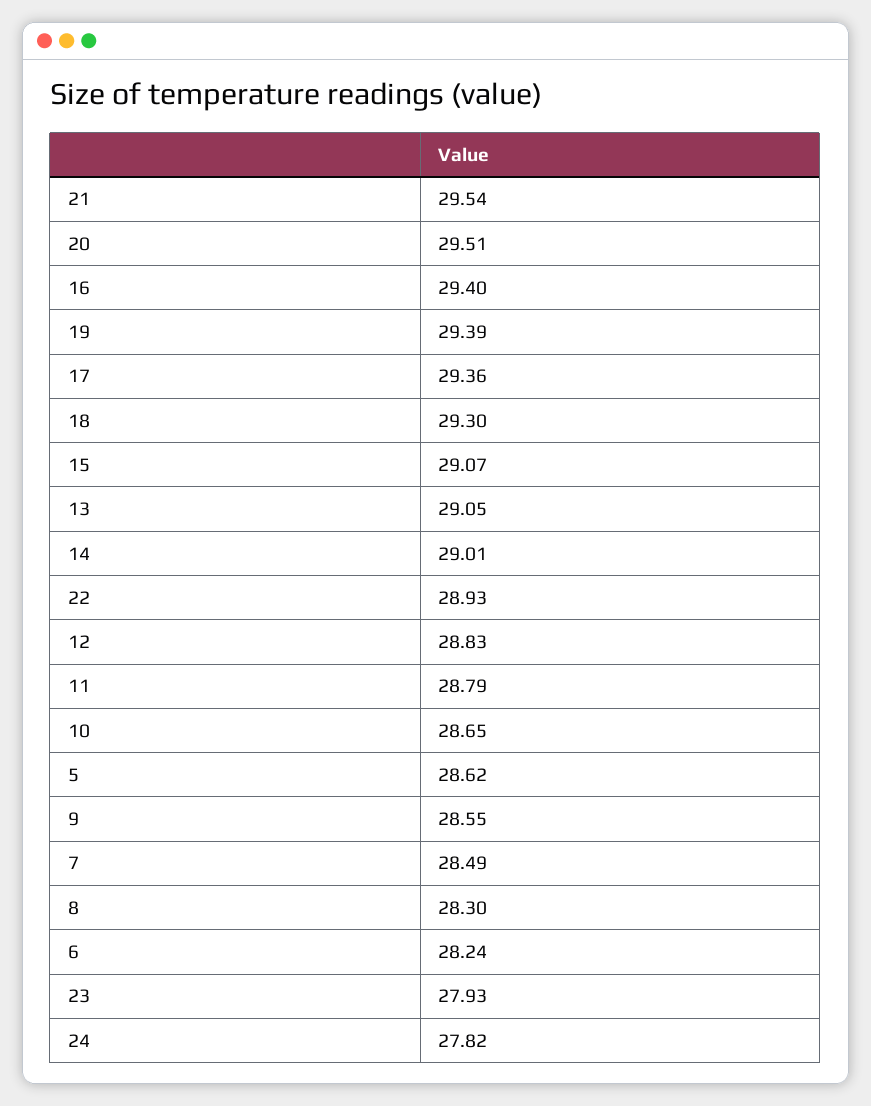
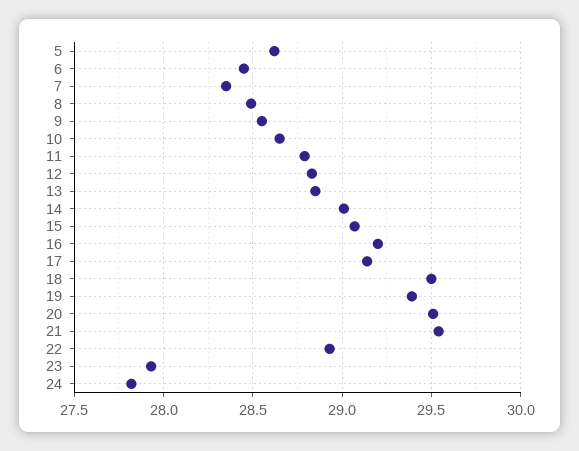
16: 29.4 -> 29.2
17: 29.36 -> 29.15
18: 29.3 -> 29.5
13: 29.05 -> 28.85
7: 28.49 -> 28.35
8: 28.3 -> 28.5
6: 28.24 -> 28.45

